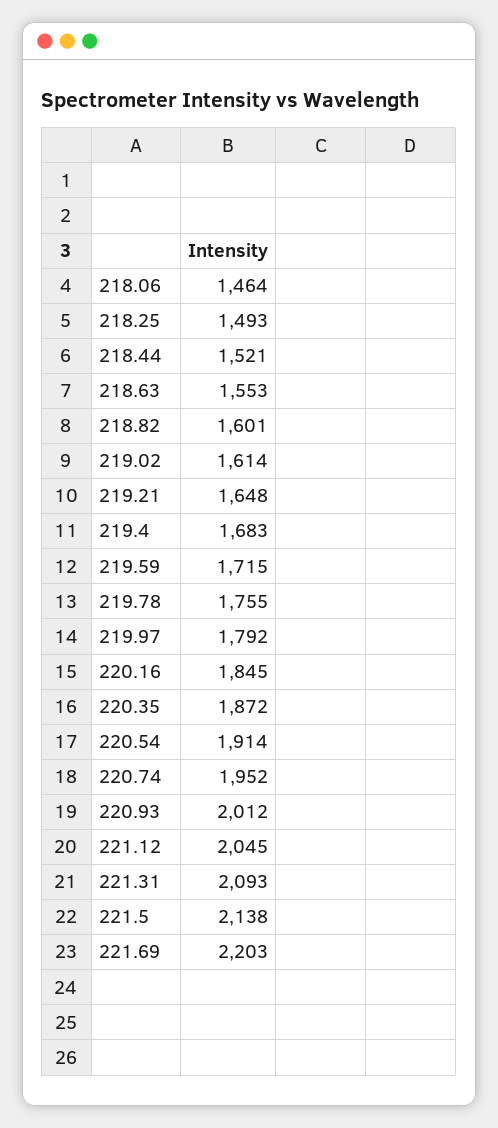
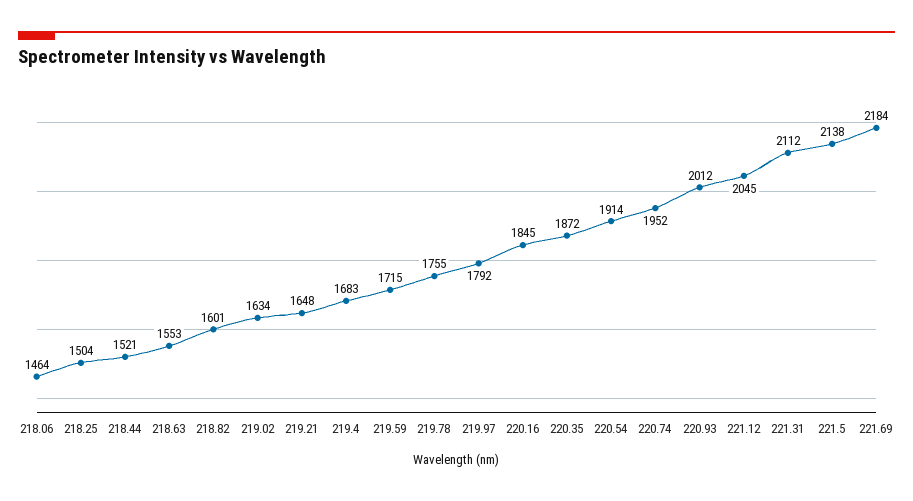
218.25: 1493 -> 1504
219.02: 1614 -> 1634
221.31: 2093 -> 2112
221.69: 2203 -> 2184

